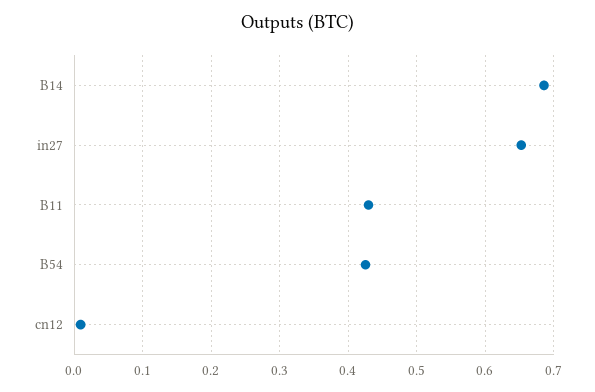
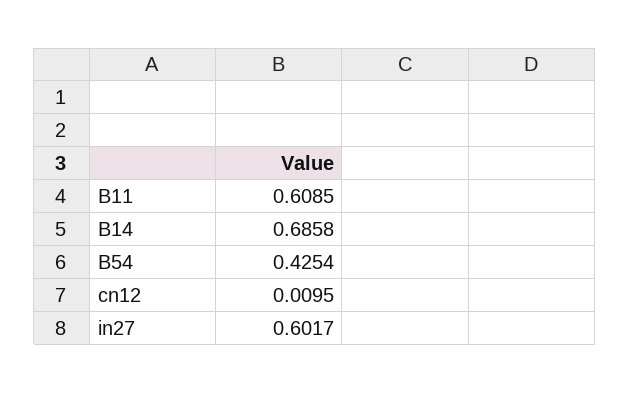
in27: 0.65 -> 0.6017
B11: 0.43 -> 0.6085

